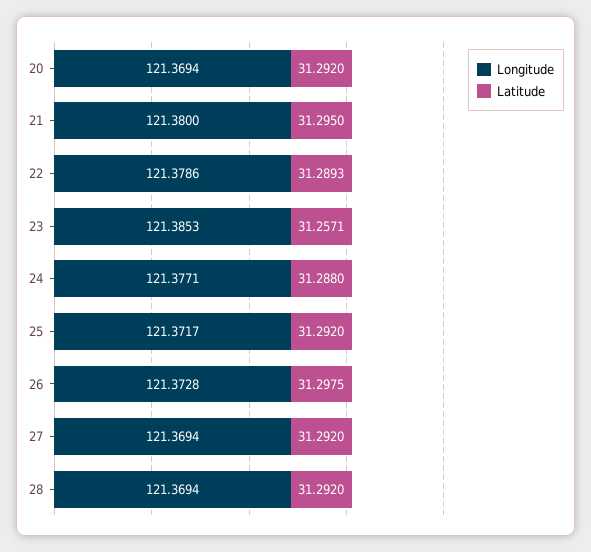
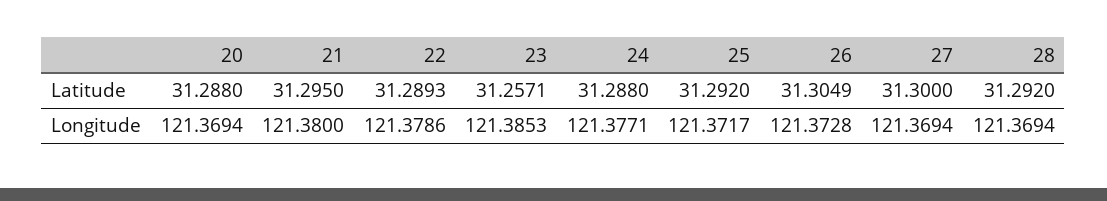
Latitude, 20: 31.292 -> 31.288
Latitude, 26: 31.2975 -> 31.3049
Latitude, 27: 31.292 -> 31.3

